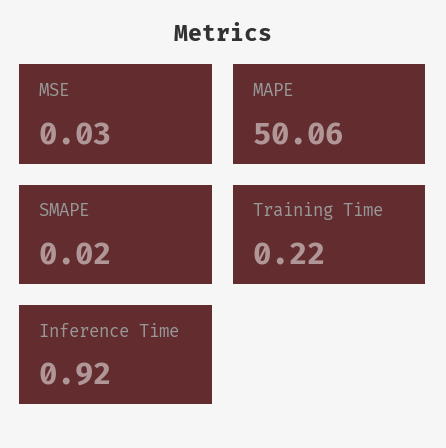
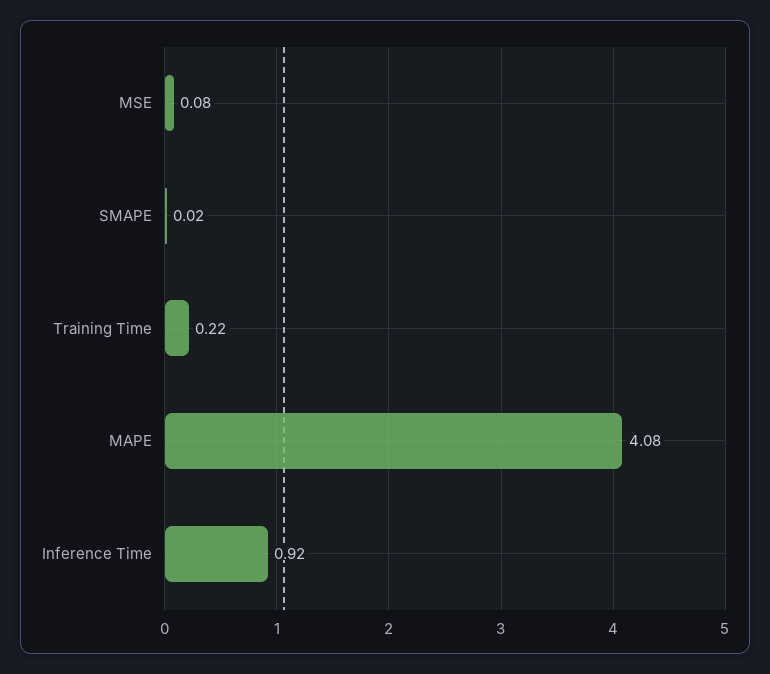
MSE: 0.03 -> 0.08
MAPE: 50.06 -> 4.08

